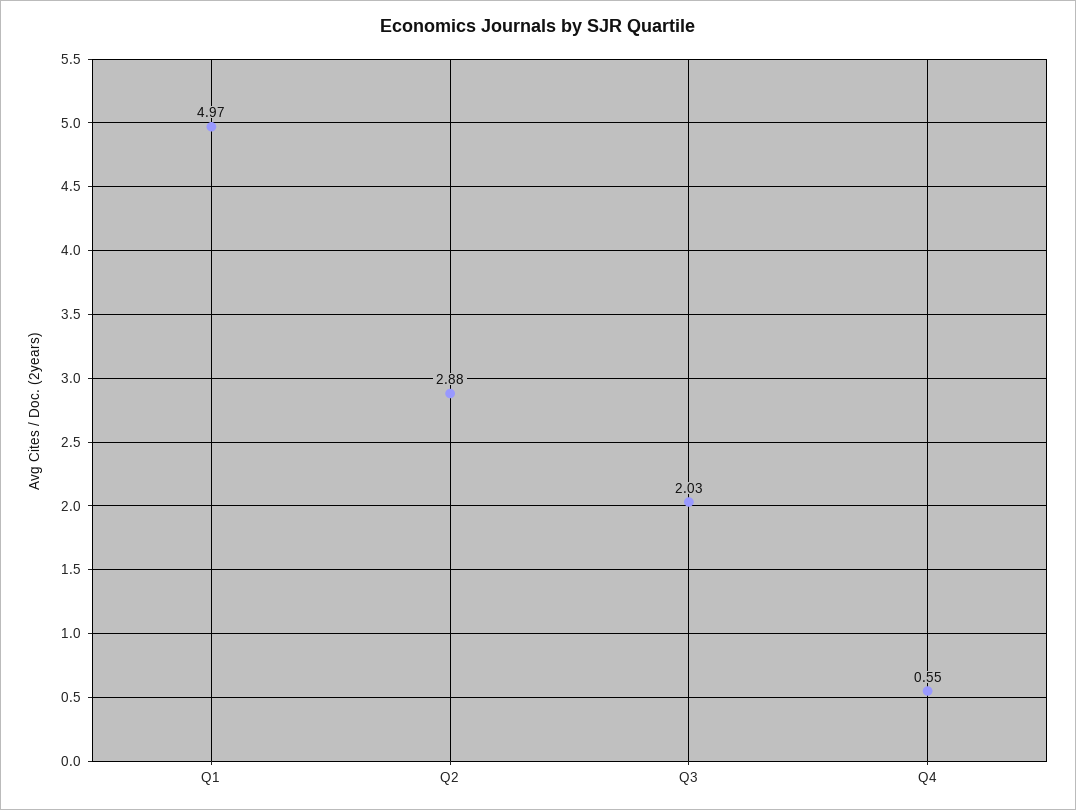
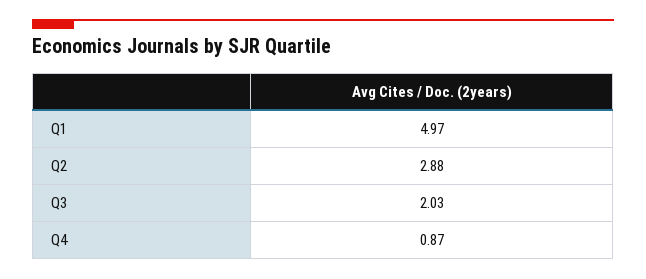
Q4: 0.55 -> 0.87

